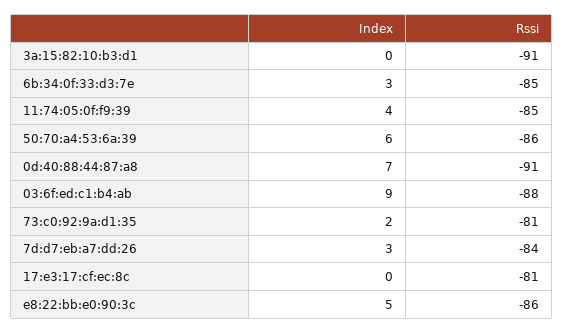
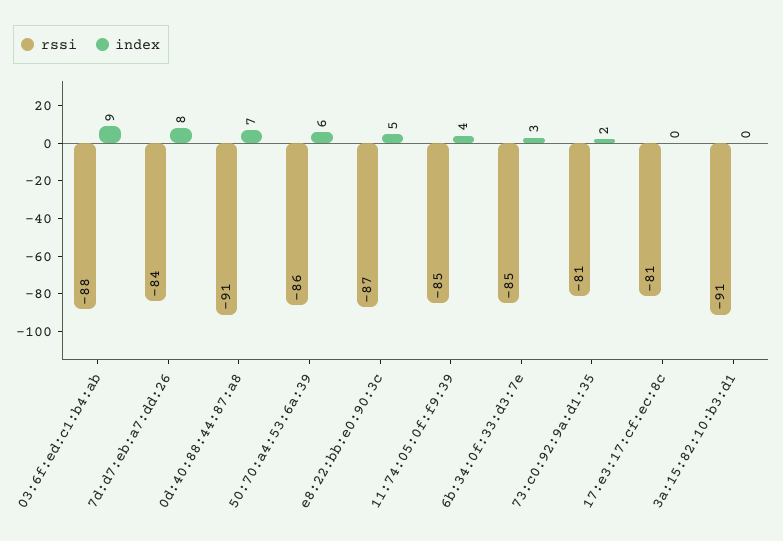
Index, 7d:d7:eb:a7:dd:26: 3 -> 8
Rssi, e8:22:bb:e0:90:3c: -86 -> -87

